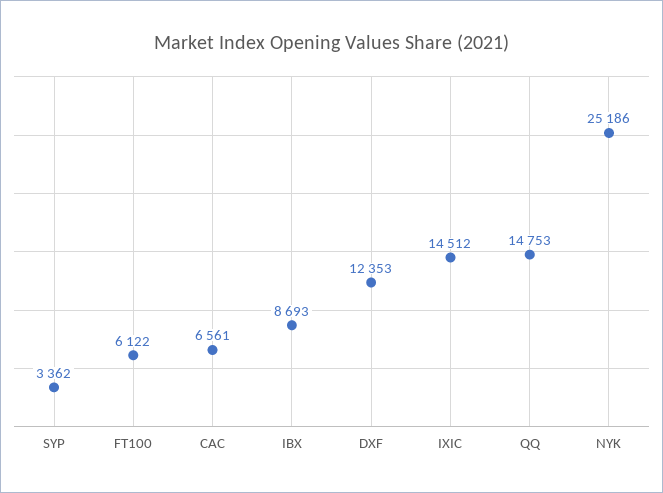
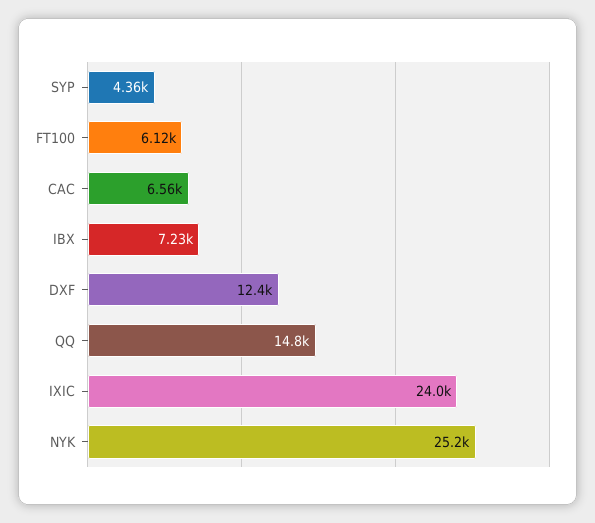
SYP: 3362 -> 4360
IBX: 8693 -> 7230
IXIC: 14512 -> 24000

